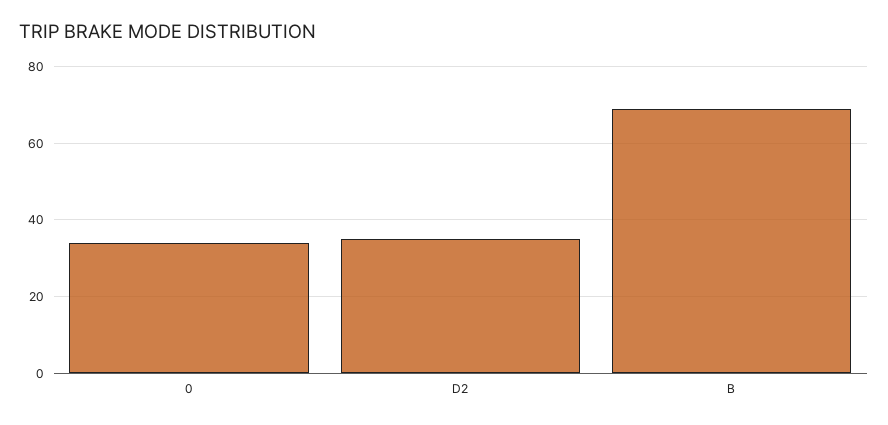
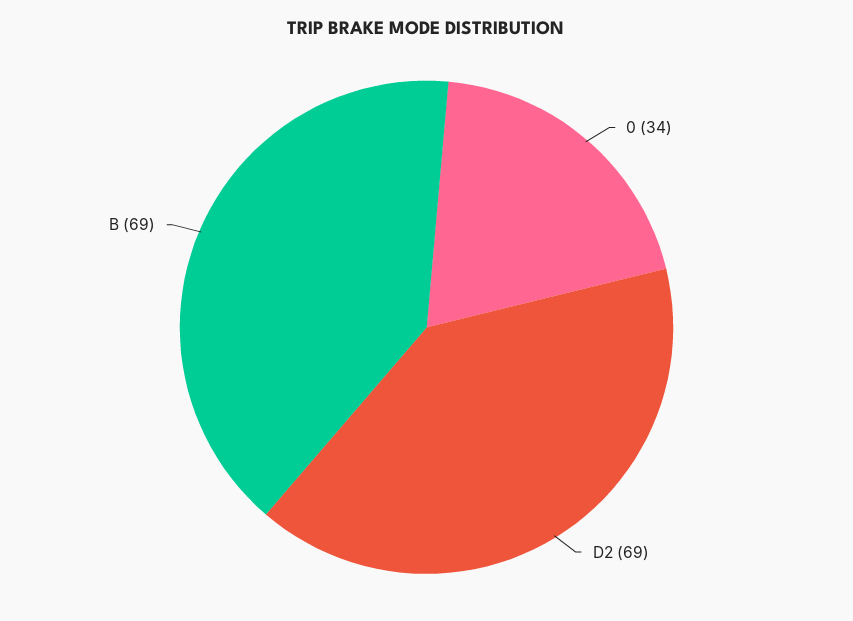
D2: 35 -> 69

